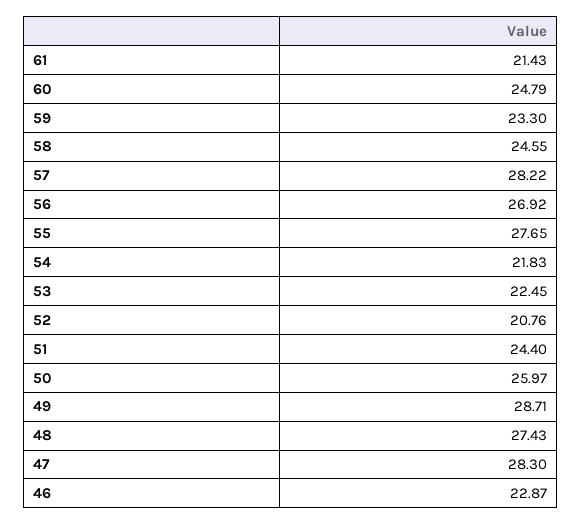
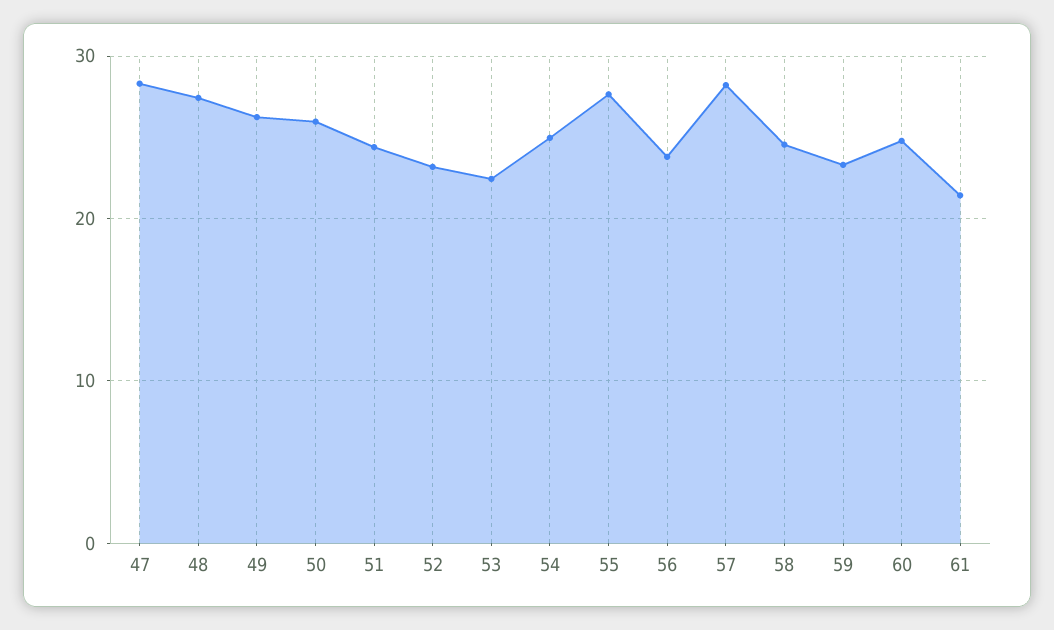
56: 26.92 -> 24
54: 21.83 -> 25
52: 20.76 -> 23
49: 28.71 -> 26
46: 22.87 -> none

